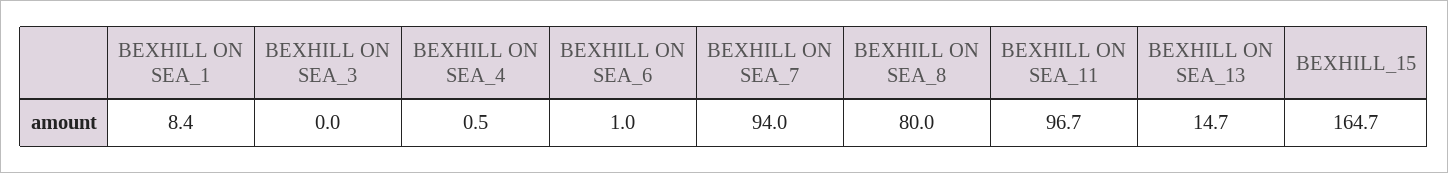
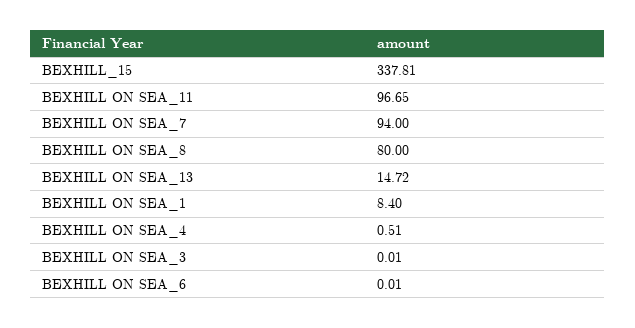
BEXHILL ON SEA_6: 1 -> 0.01
BEXHILL_15: 164.7 -> 337.81

